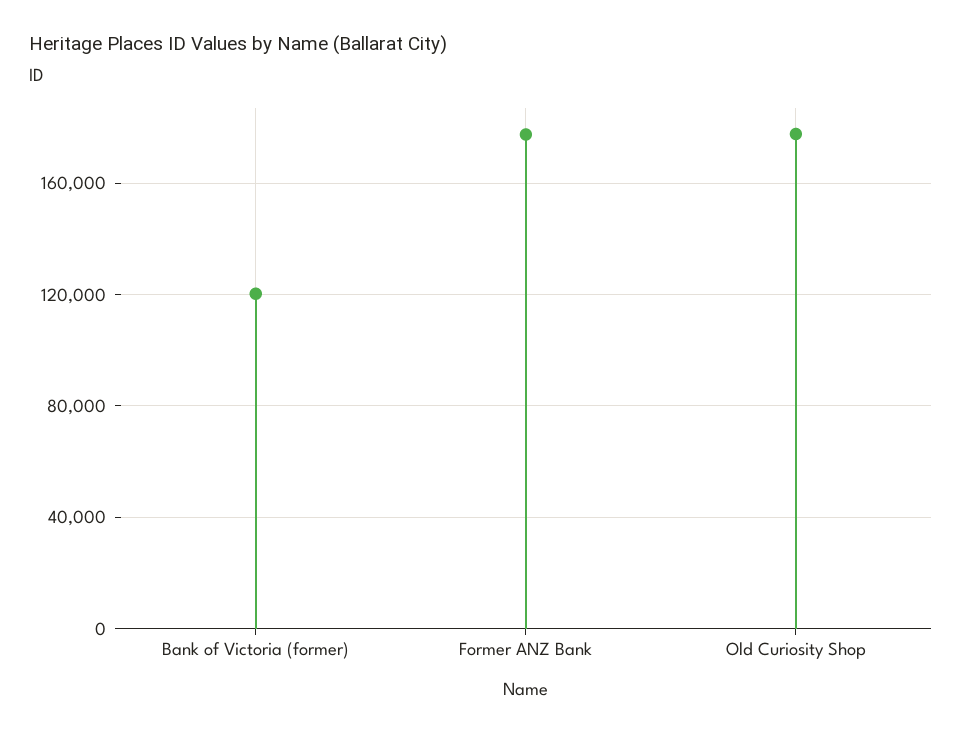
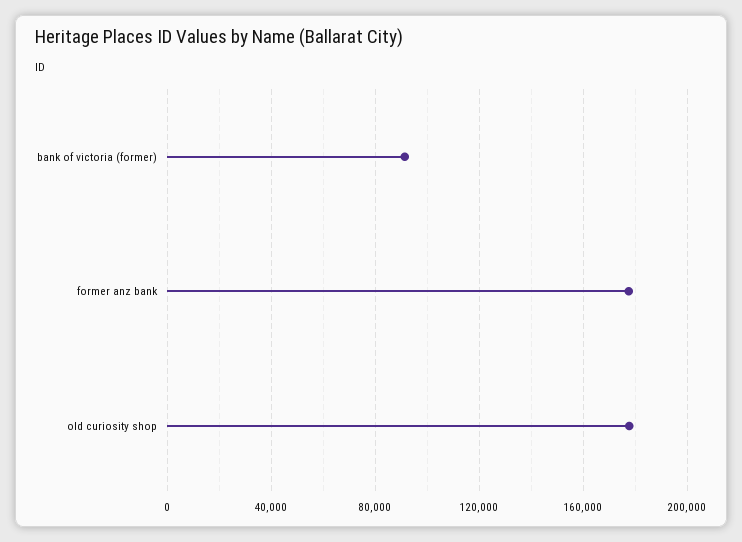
Bank of Victoria (former): 120000 -> 90000

